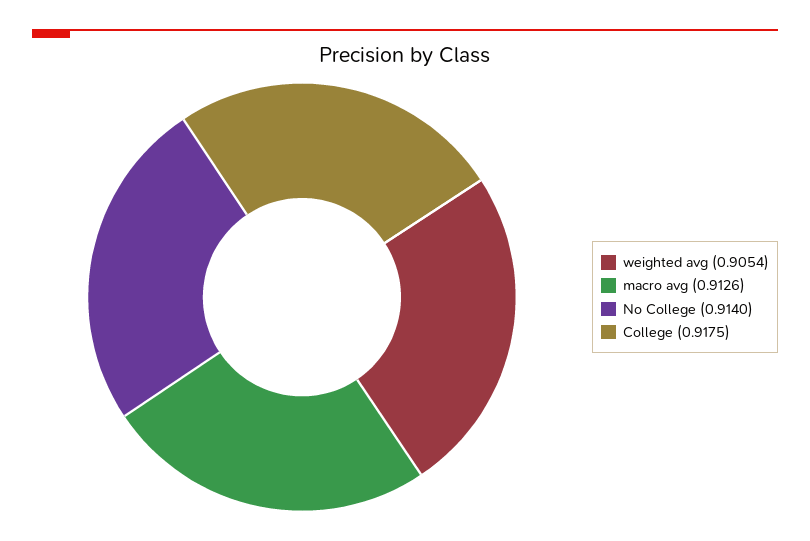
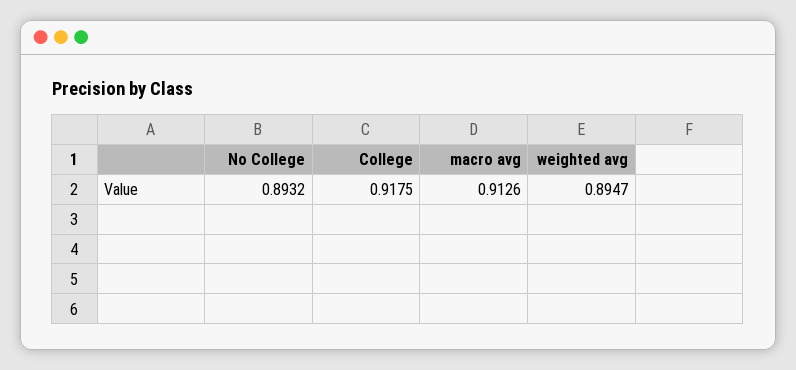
weighted avg: 0.9054 -> 0.8947
No College: 0.914 -> 0.8932

